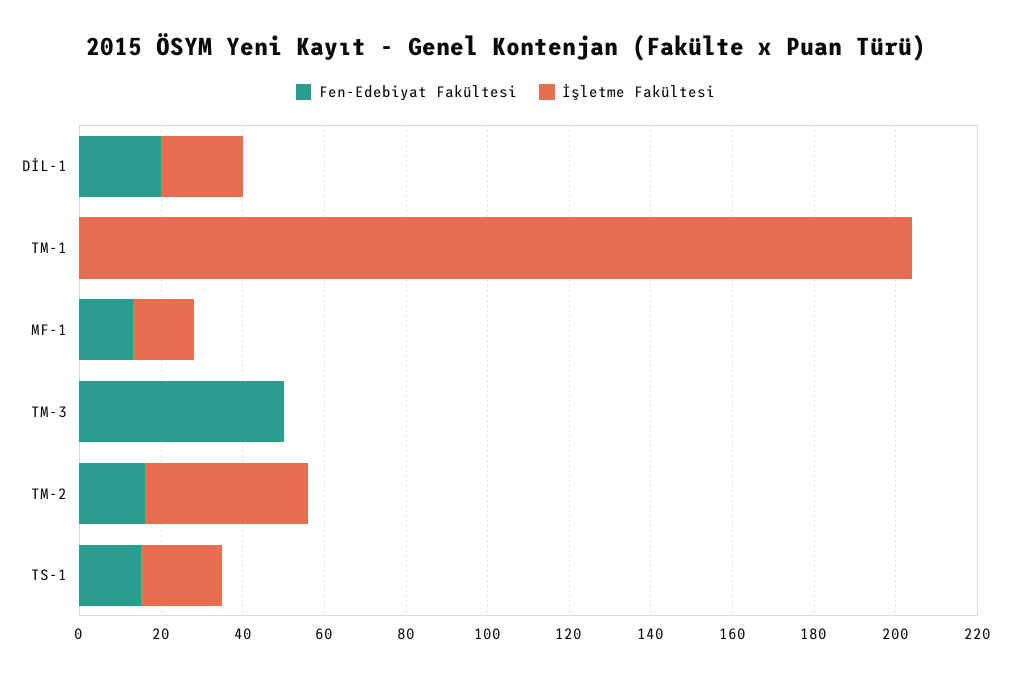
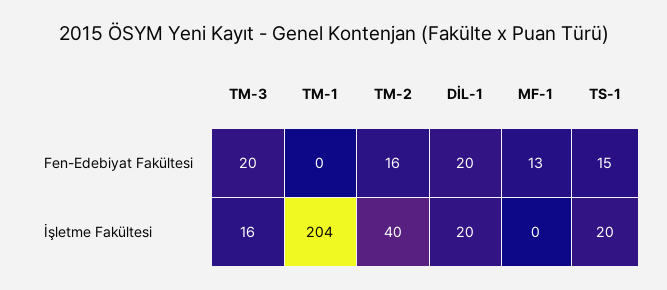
İşletme Fakültesi, MF-1: 15 -> 0
Fen-Edebiyat Fakültesi, TM-3: 50 -> 20
İşletme Fakültesi, TM-3: 0 -> 16

